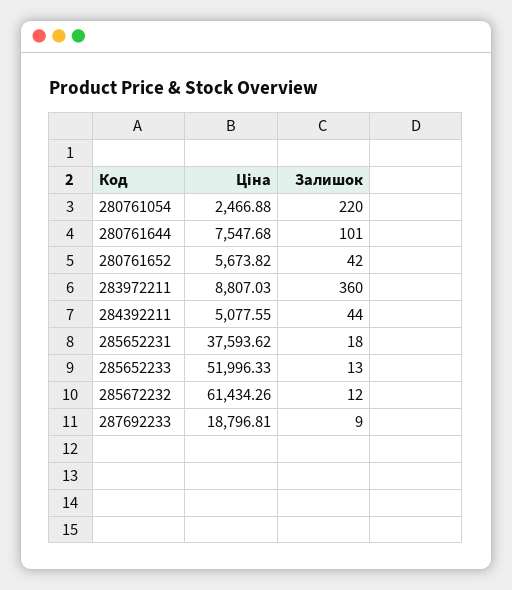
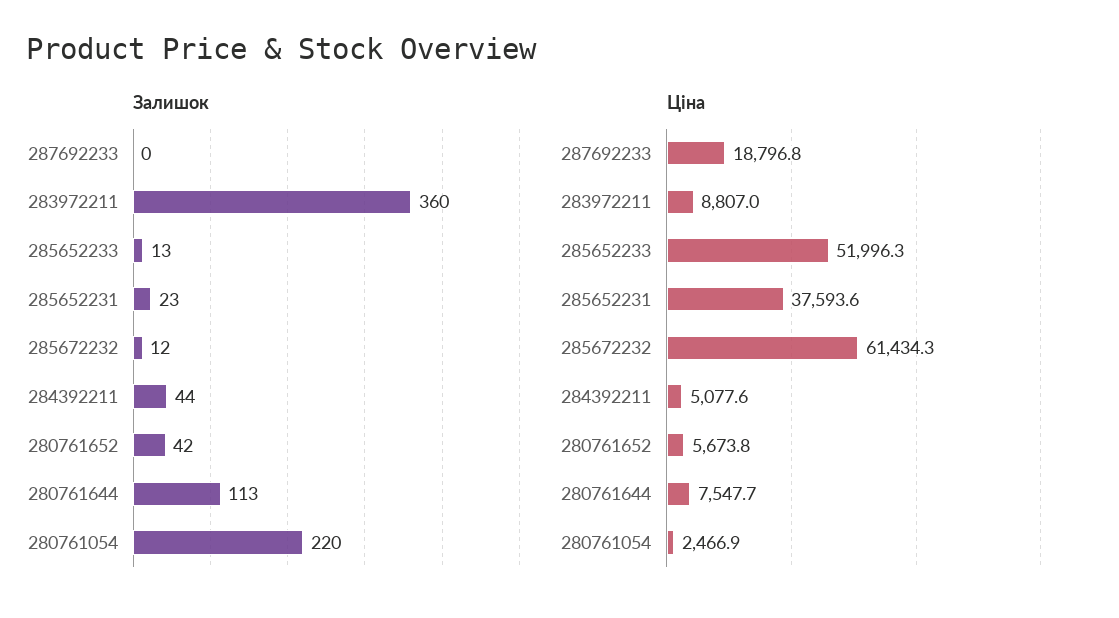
Залишок, 280761644: 101 -> 113
Залишок, 285652231: 18 -> 23
Залишок, 287692233: 9 -> 0

